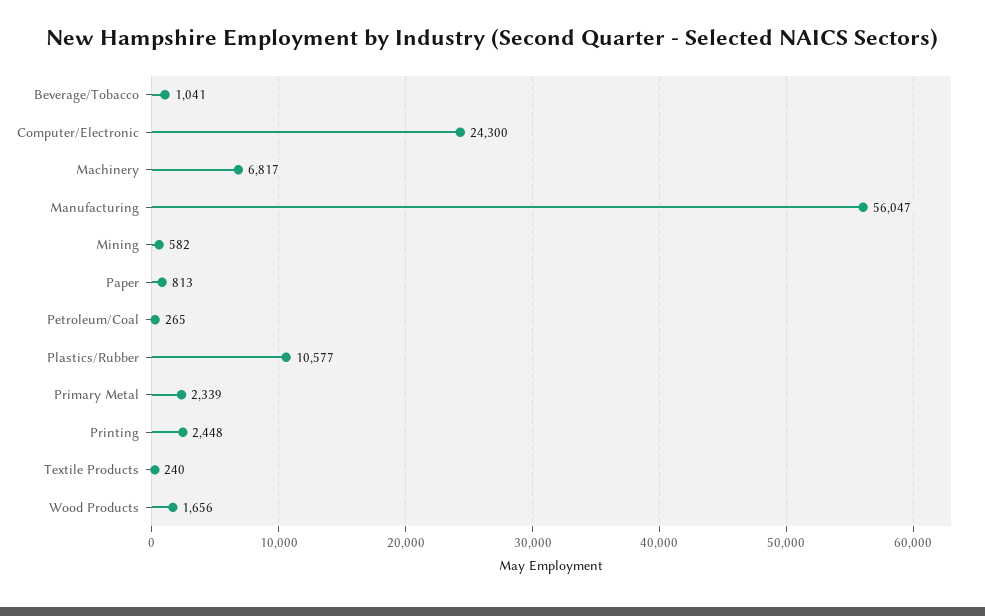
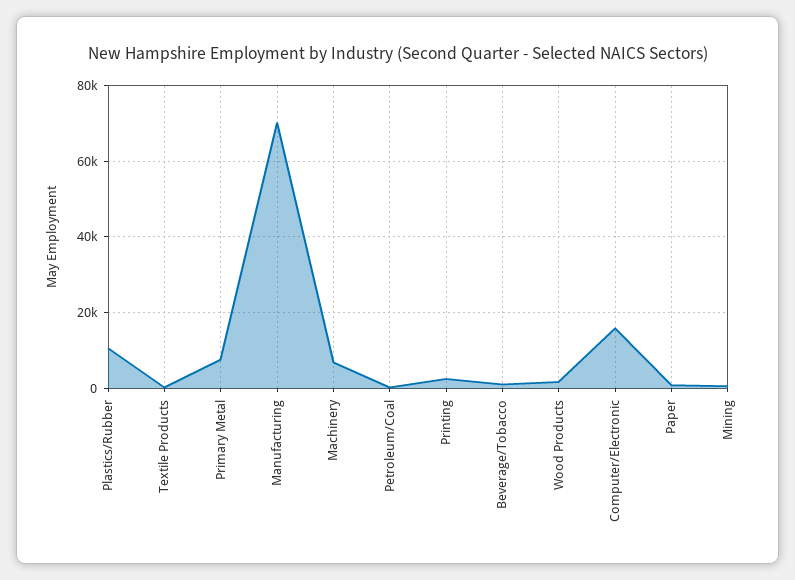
Computer/Electronic: 24300 -> 16000
Manufacturing: 56047 -> 70000
Primary Metal: 2339 -> 8000

